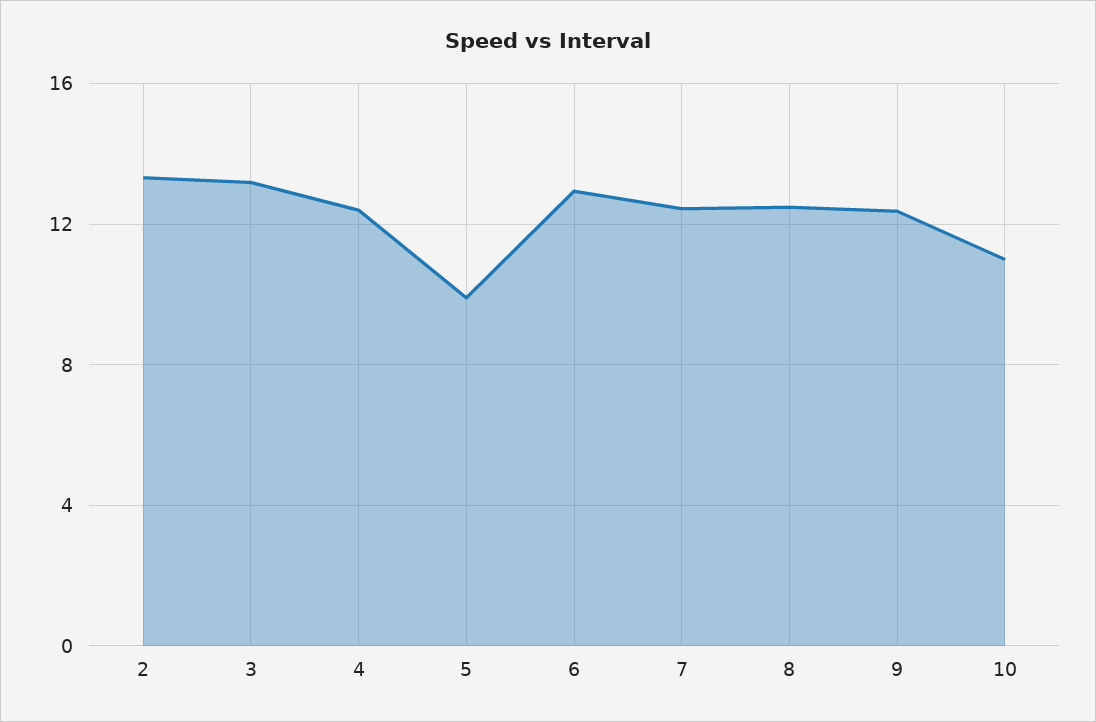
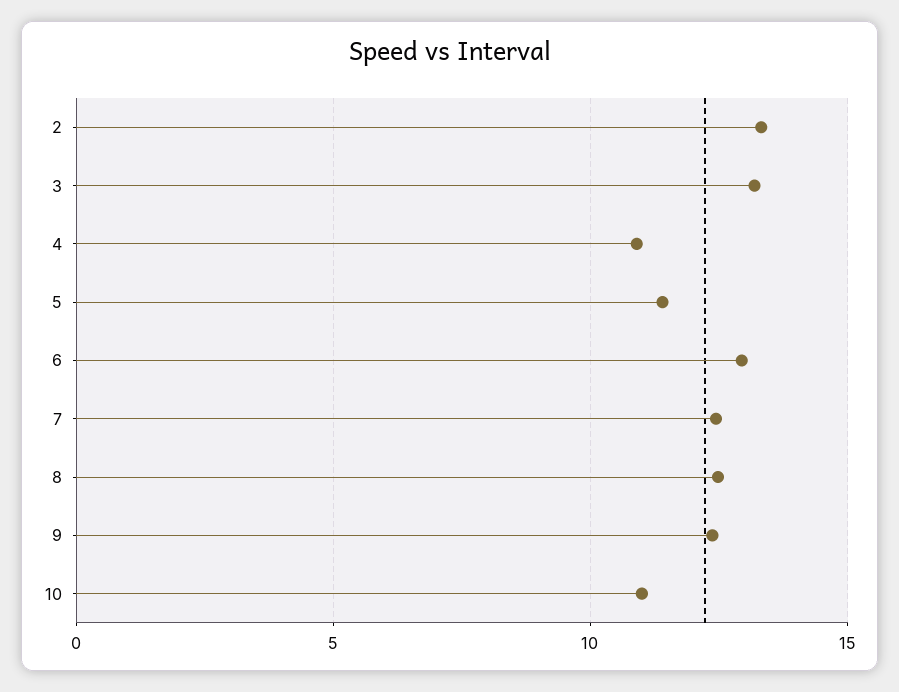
4: 12.5 -> 11
5: 10 -> 11.5

